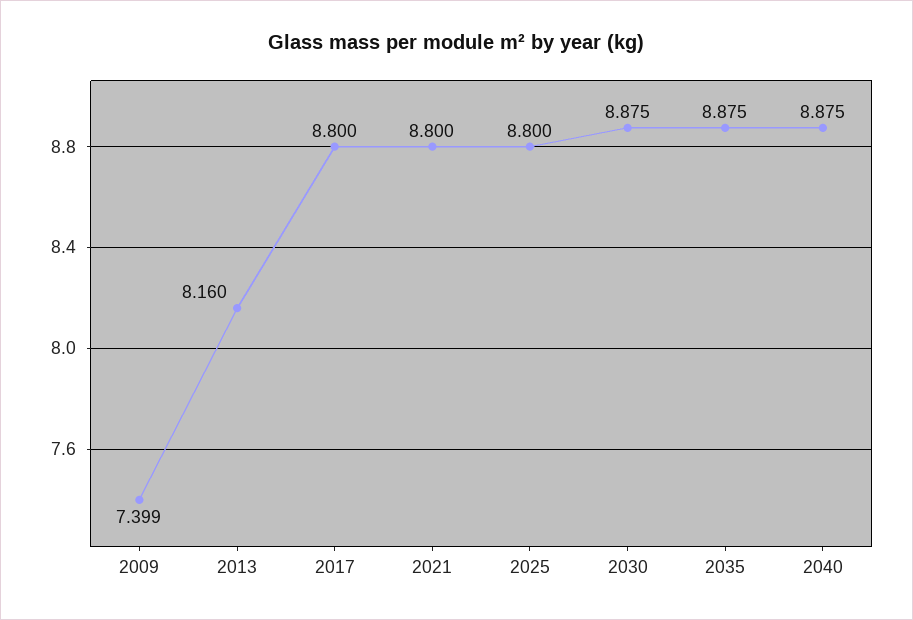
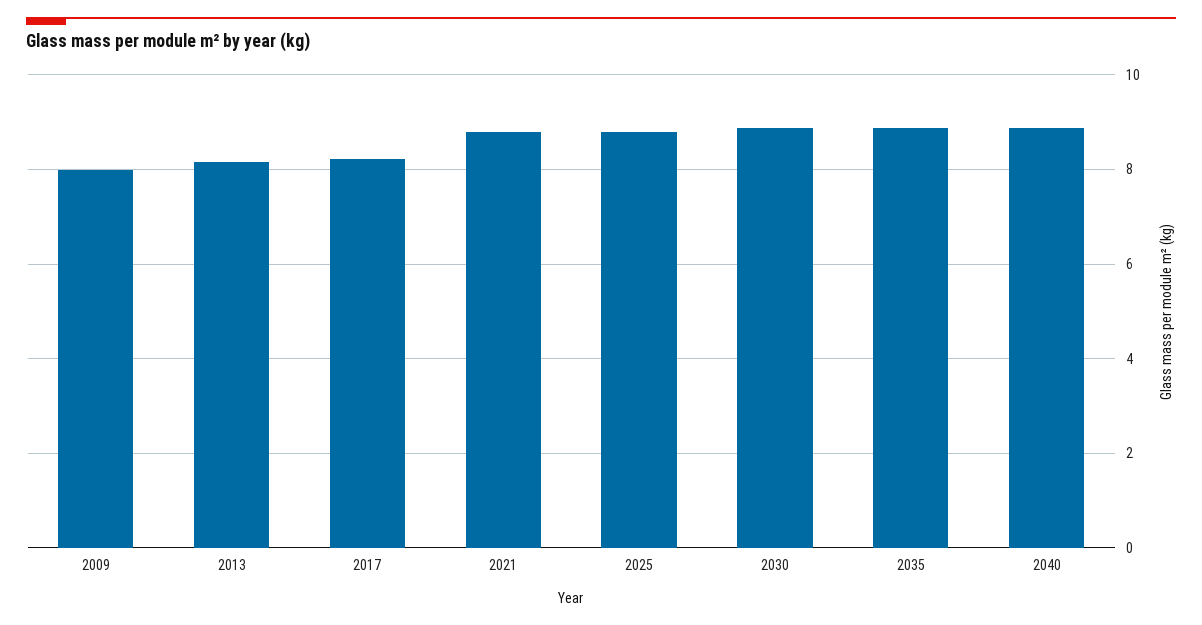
2009: 7.399 -> 8
2017: 8.8 -> 8.2

